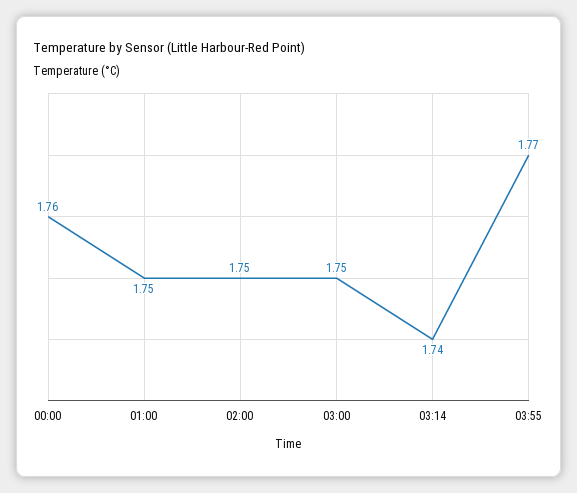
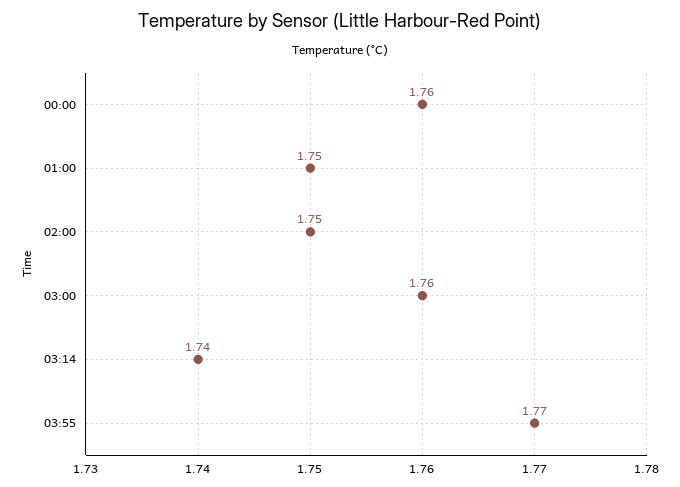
03:00: 1.75 -> 1.76

